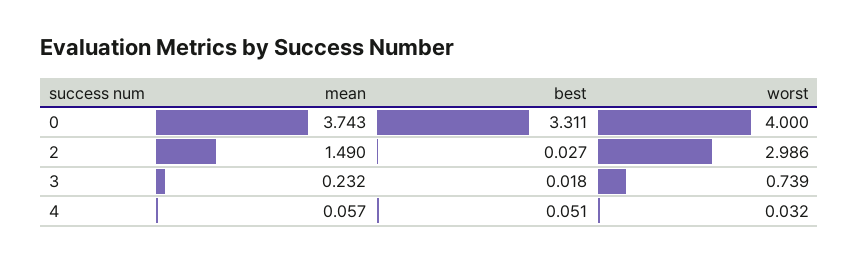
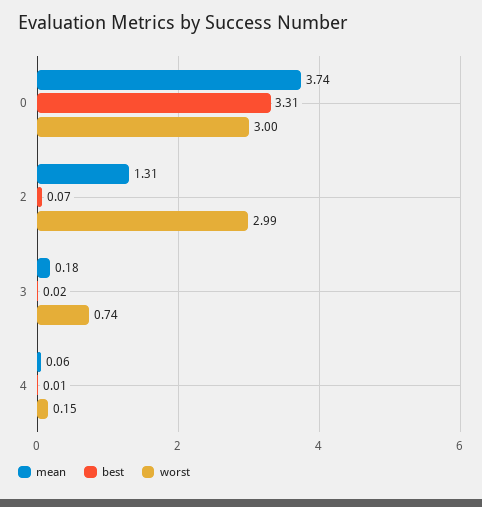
worst, 0: 4 -> 3
mean, 2: 1.49 -> 1.31
best, 2: 0.027 -> 0.07
mean, 3: 0.232 -> 0.18
best, 4: 0.051 -> 0.01
worst, 4: 0.032 -> 0.15

